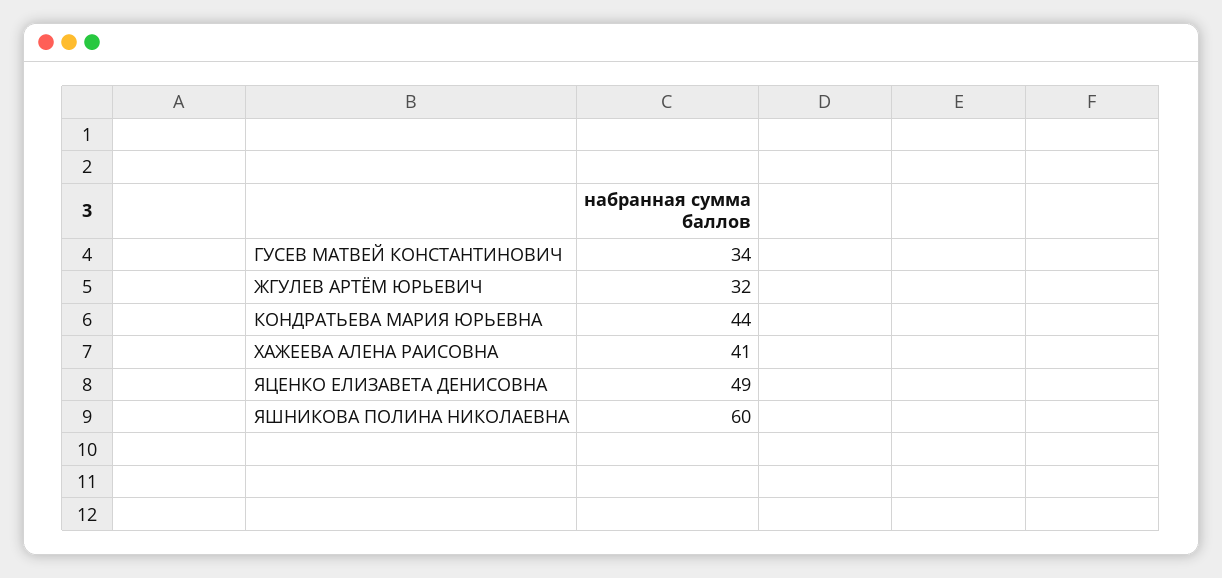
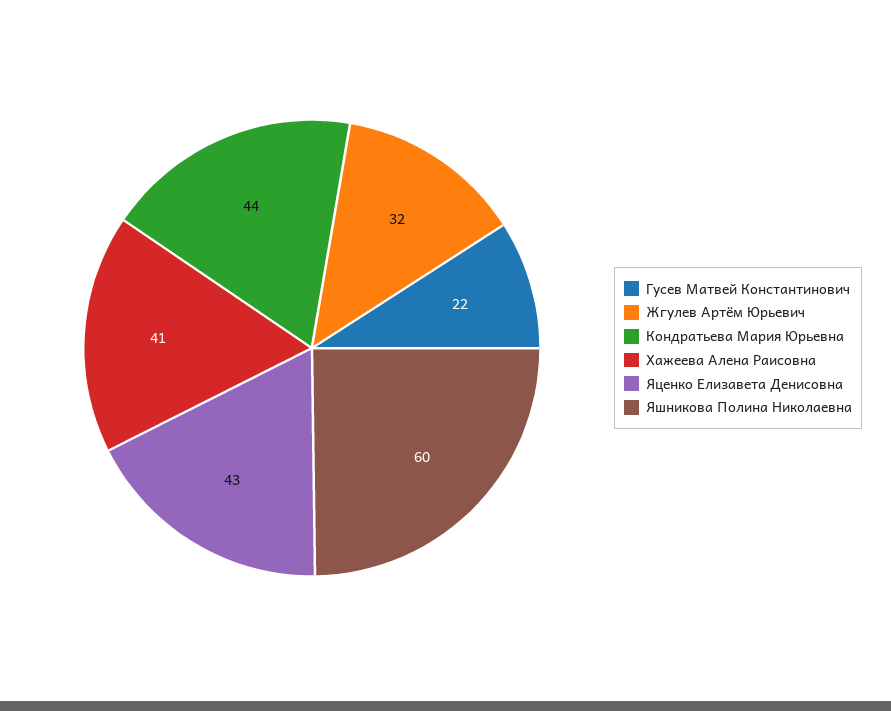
ГУСЕВ МАТВЕЙ КОНСТАНТИНОВИЧ: 34 -> 22
ЯЦЕНКО ЕЛИЗАВЕТА ДЕНИСОВНА: 49 -> 43

